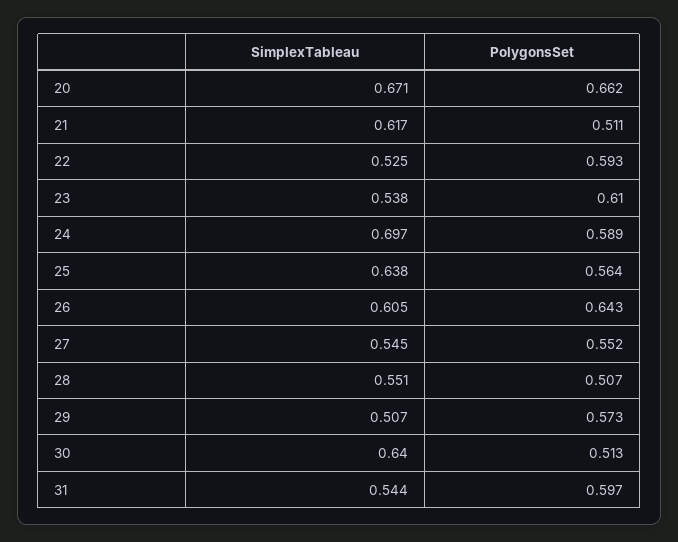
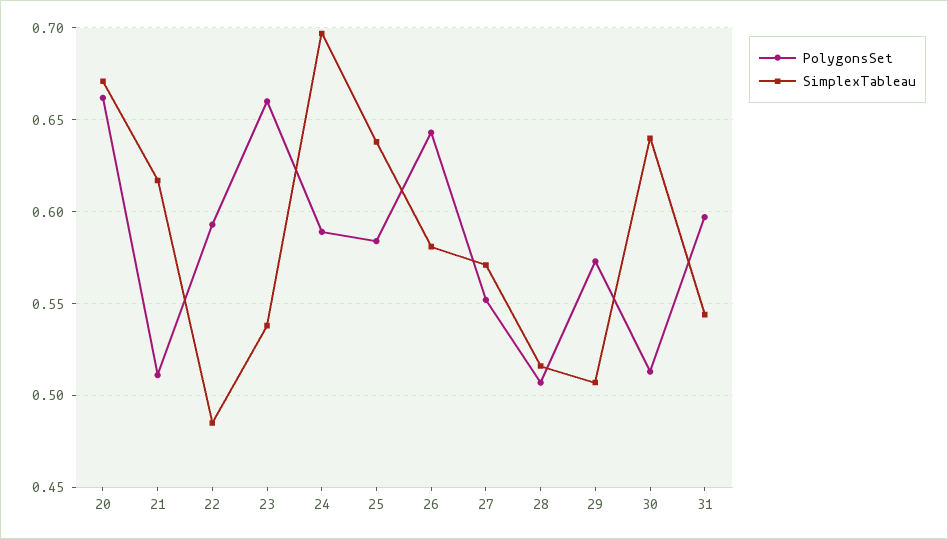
SimplexTableau, 22: 0.525 -> 0.485
PolygonsSet, 23: 0.61 -> 0.66
PolygonsSet, 25: 0.564 -> 0.585
SimplexTableau, 26: 0.605 -> 0.58
SimplexTableau, 27: 0.545 -> 0.57
SimplexTableau, 28: 0.551 -> 0.515

